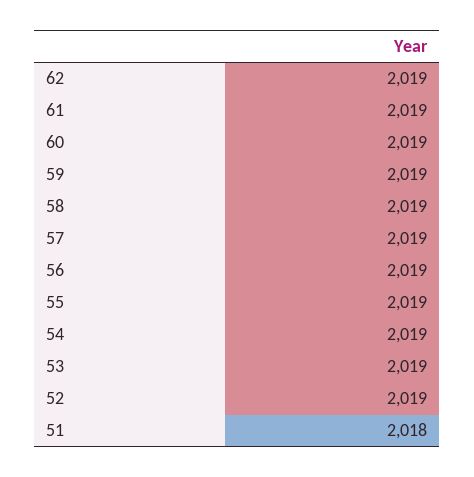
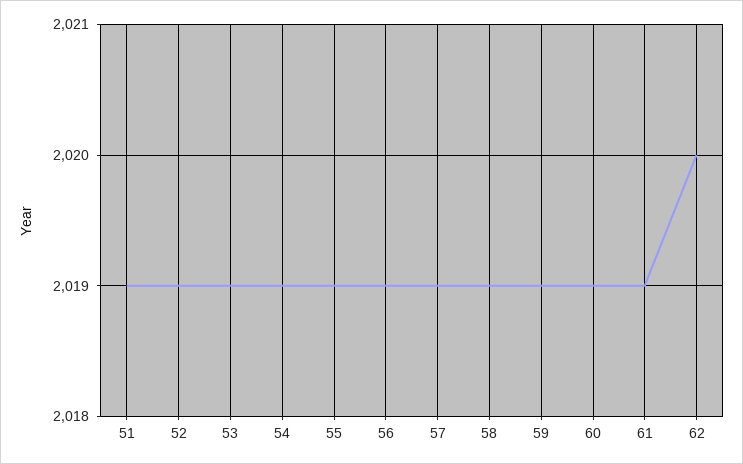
62: 2019 -> 2020
51: 2018 -> 2019

